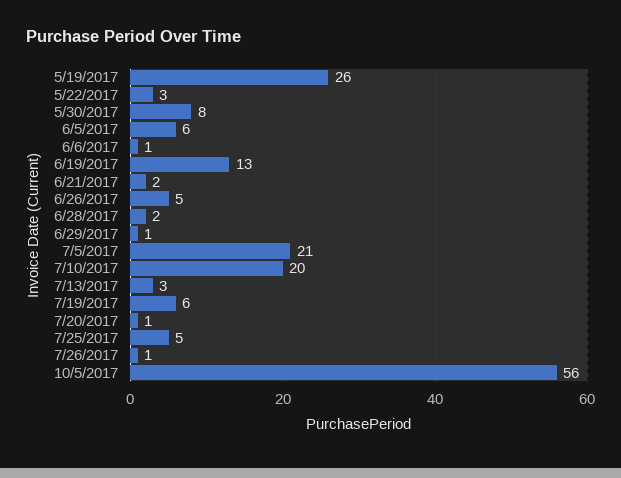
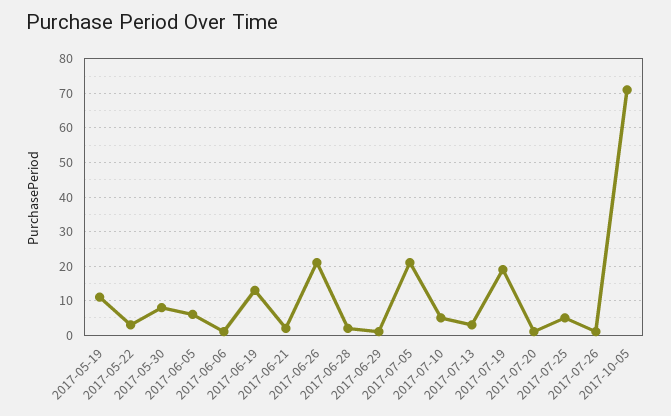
5/19/2017: 26 -> 10
6/26/2017: 5 -> 20
7/10/2017: 20 -> 5
7/19/2017: 6 -> 20
10/5/2017: 56 -> 70

